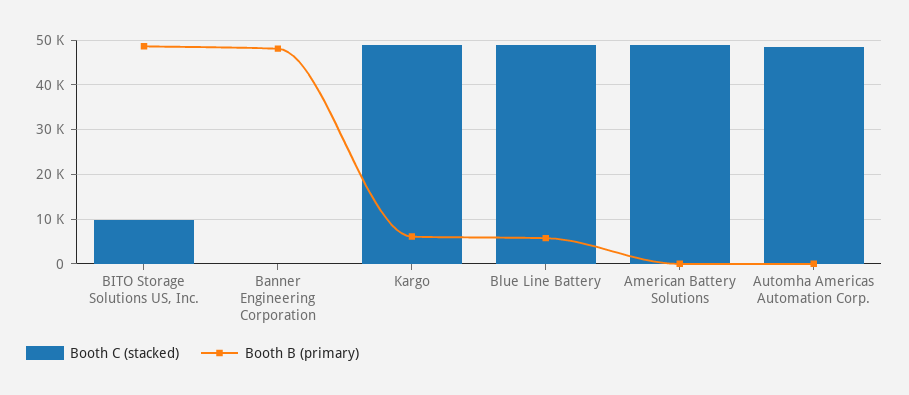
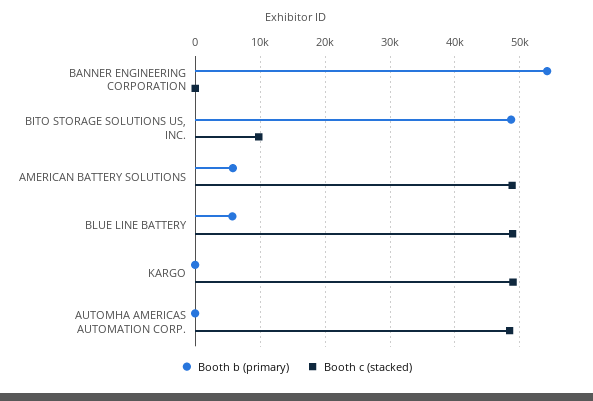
Booth B (primary), Banner Engineering Corporation: 48000 -> 54000
Booth B (primary), Kargo: 6000 -> 0
Booth B (primary), American Battery Solutions: 0 -> 6000

